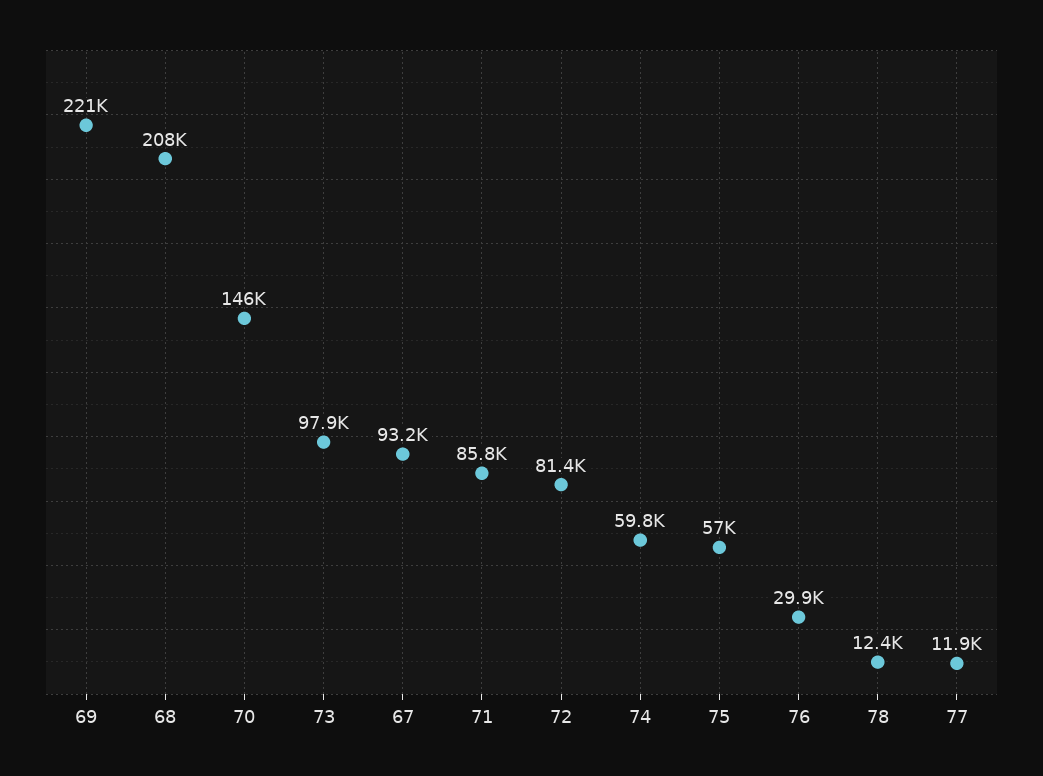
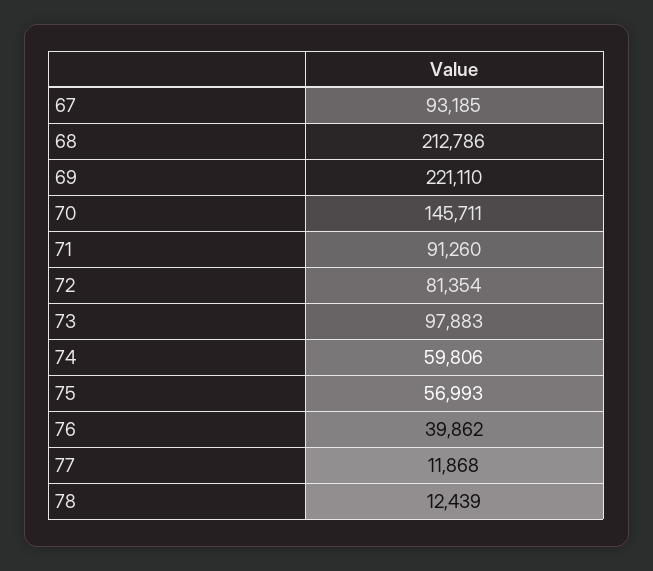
68: 208000 -> 212786
71: 85800 -> 91260
76: 29900 -> 39862

